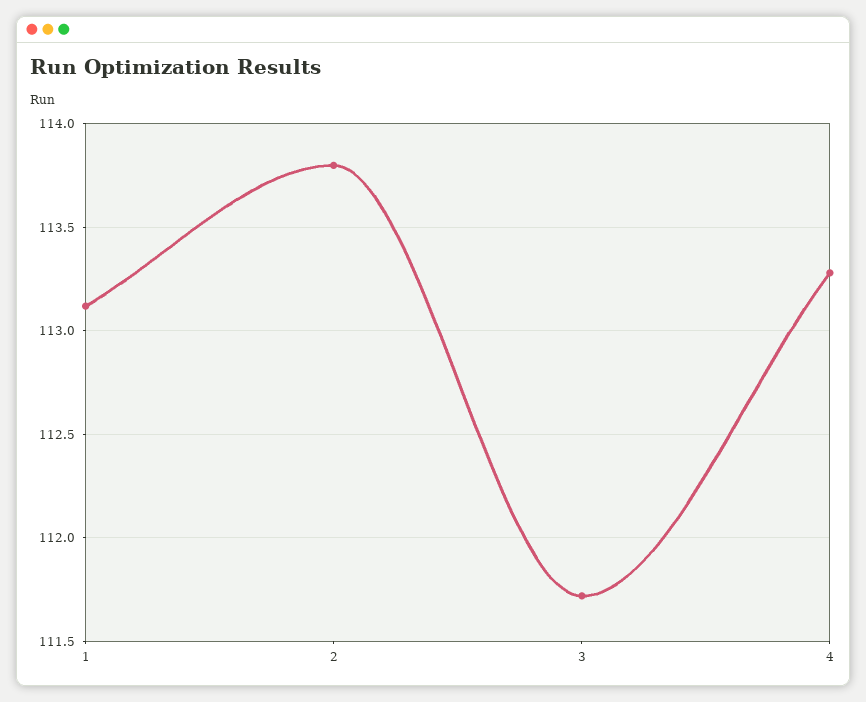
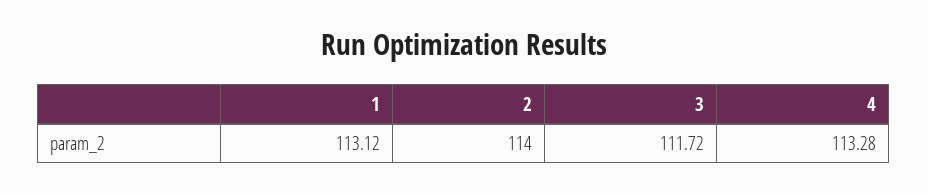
2: 113.8 -> 114

